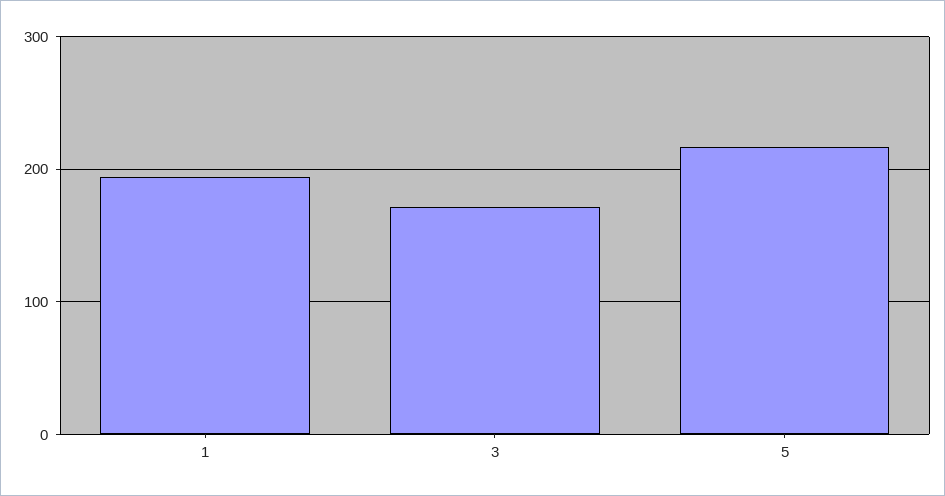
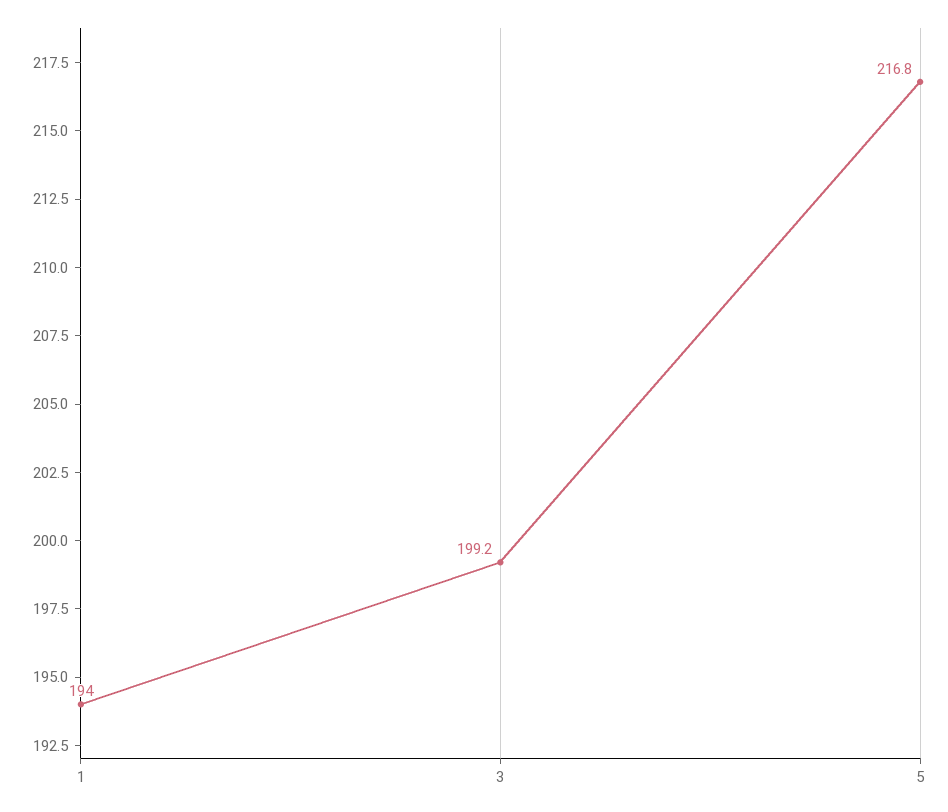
3: 170 -> 199.2

